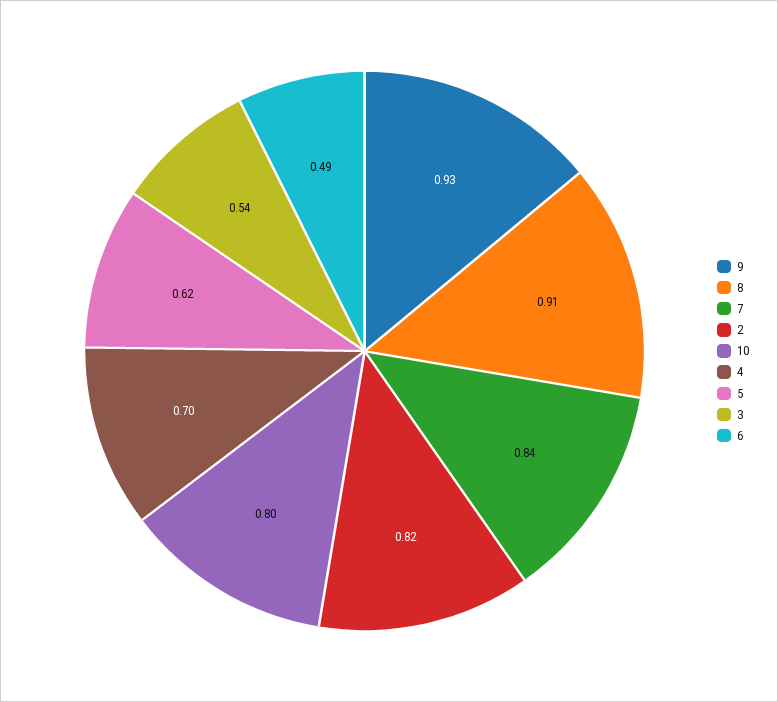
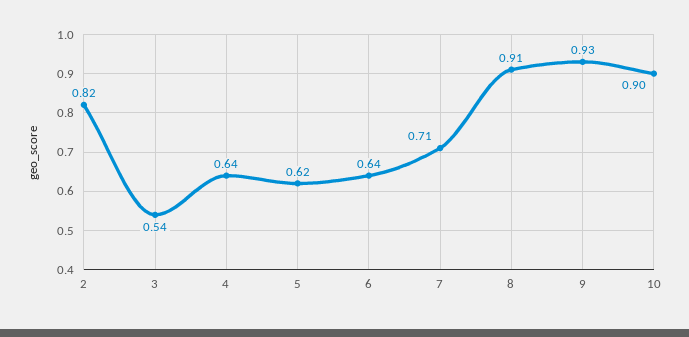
7: 0.84 -> 0.71
10: 0.8 -> 0.9
4: 0.7 -> 0.64
6: 0.49 -> 0.64

